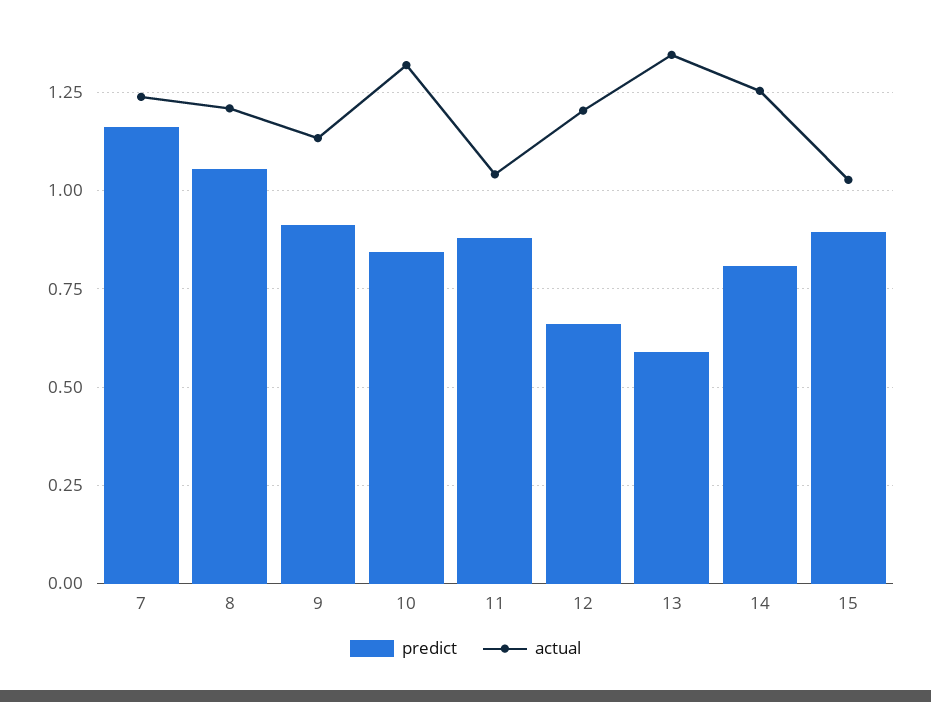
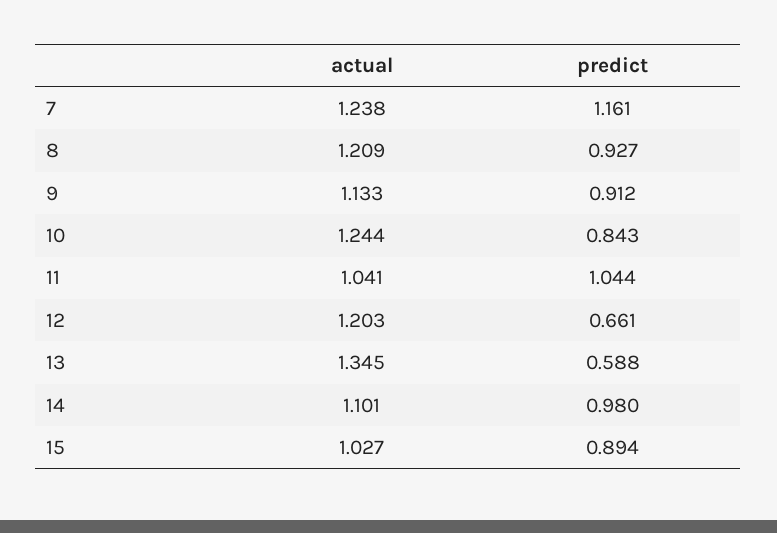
predict, 8: 1.05 -> 0.927
actual, 10: 1.325 -> 1.244
predict, 11: 0.875 -> 1.044
predict, 14: 0.8 -> 0.98
actual, 14: 1.25 -> 1.101

